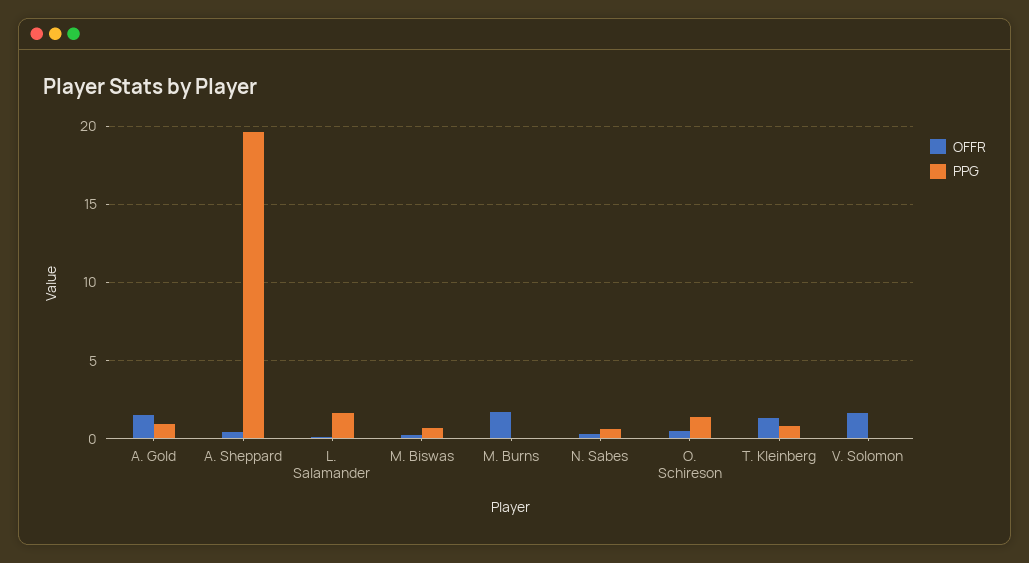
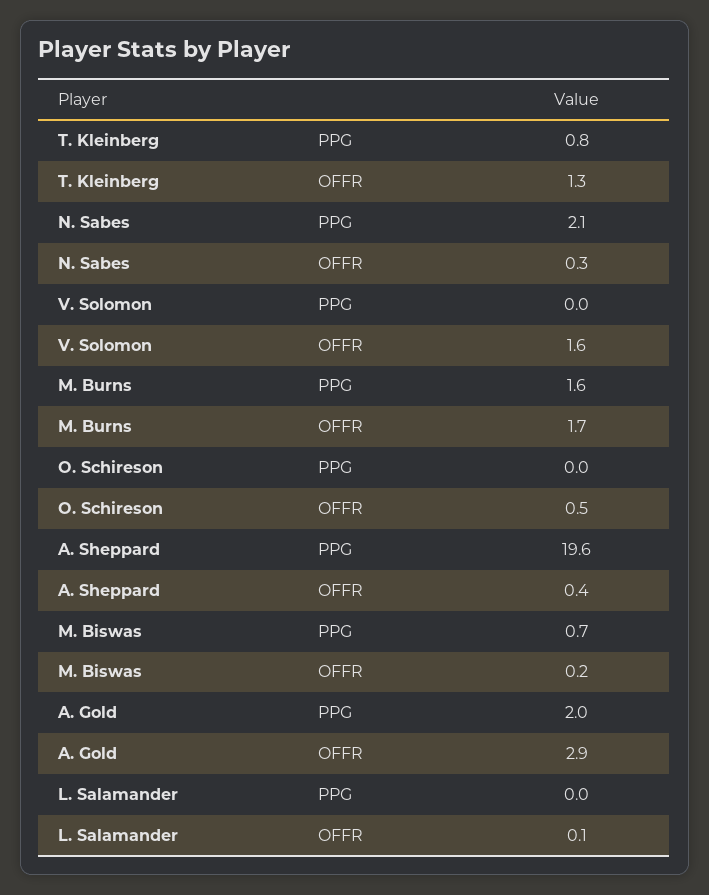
OFFR, A. Gold: 1.5 -> 2.9
PPG, A. Gold: 1 -> 2
PPG, L. Salamander: 1.5 -> 0
PPG, M. Burns: 0 -> 1.6
PPG, N. Sabes: 0.5 -> 2.1
PPG, O. Schireson: 1.5 -> 0

